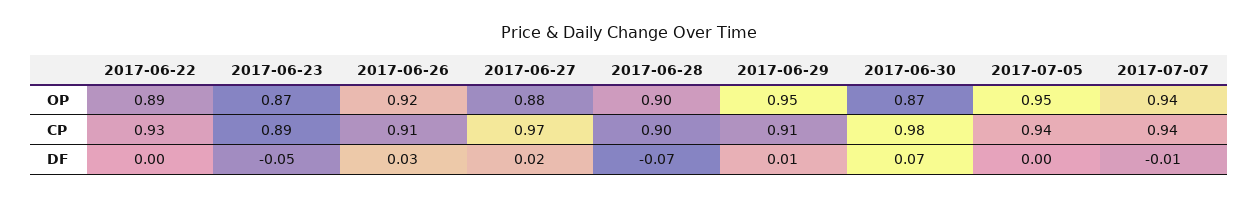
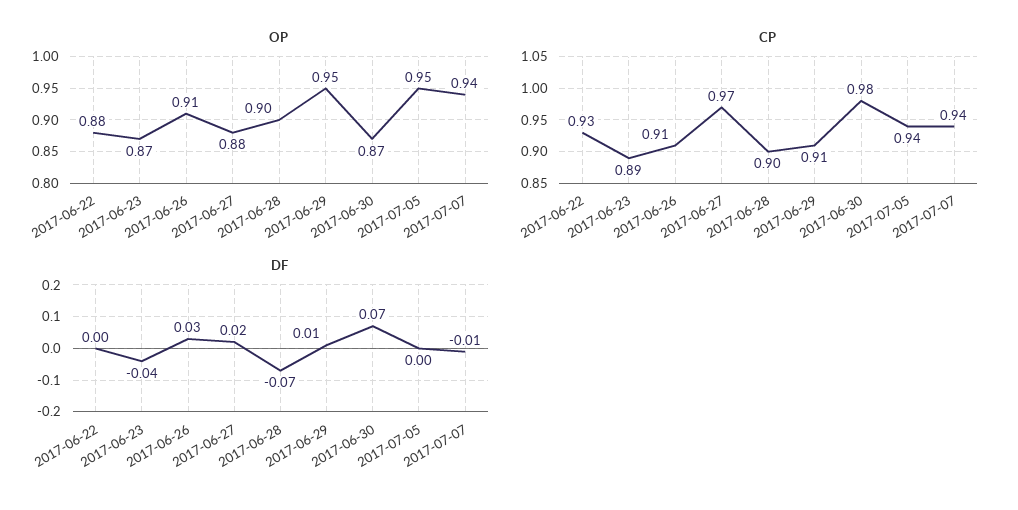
OP, 2017-06-22: 0.89 -> 0.88
OP, 2017-06-26: 0.92 -> 0.91
DF, 2017-06-23: -0.05 -> -0.04

